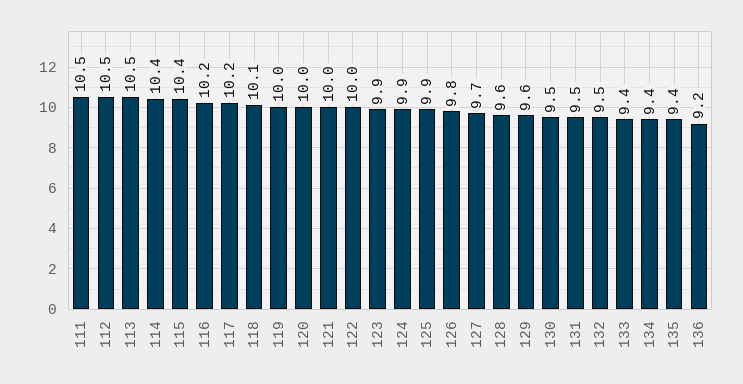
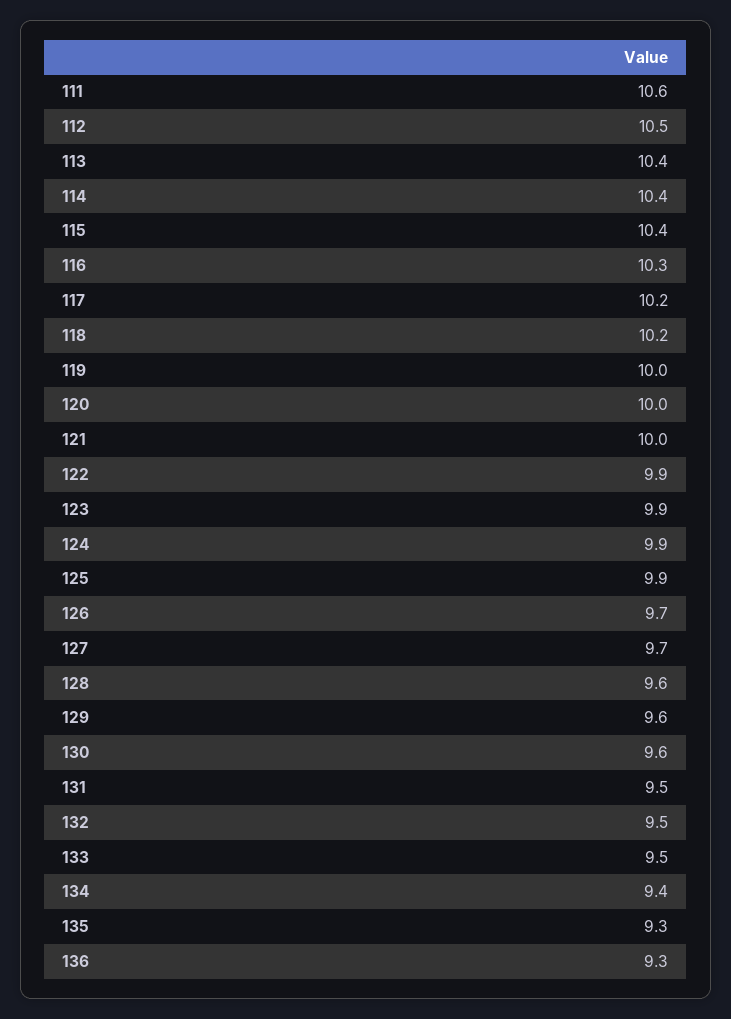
111: 10.5 -> 10.6
113: 10.5 -> 10.4
116: 10.2 -> 10.3
118: 10.1 -> 10.2
122: 10 -> 9.9
126: 9.8 -> 9.7
130: 9.5 -> 9.6
133: 9.4 -> 9.5
135: 9.4 -> 9.3
136: 9.2 -> 9.3

